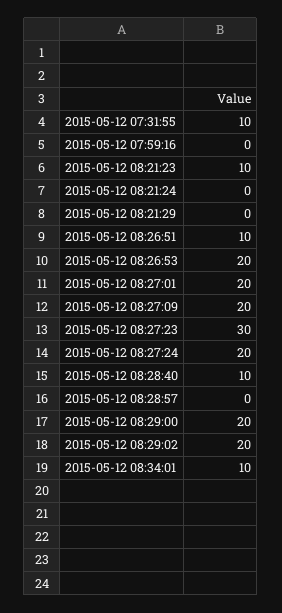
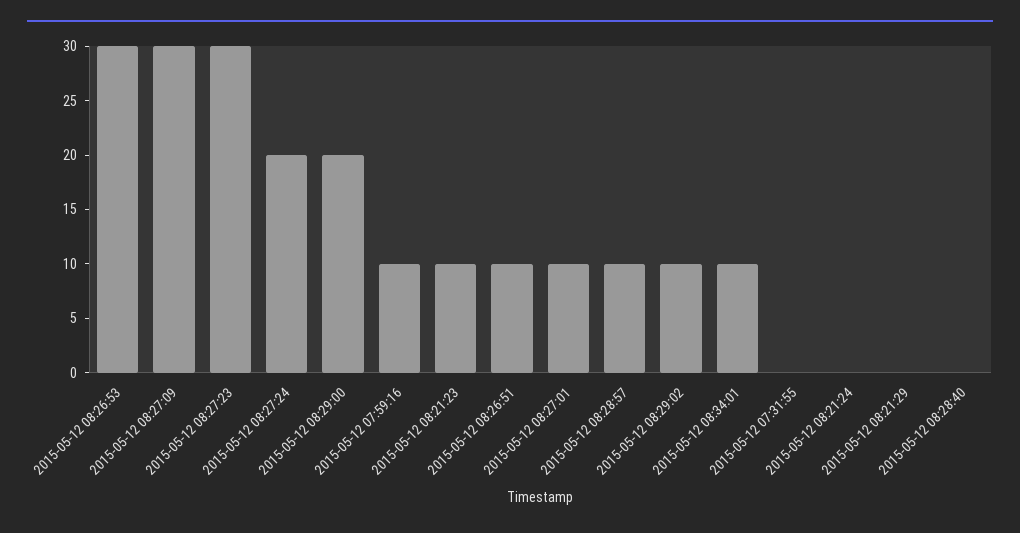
2015-05-12 07:31:55: 10 -> 0
2015-05-12 07:59:16: 0 -> 10
2015-05-12 08:26:53: 20 -> 30
2015-05-12 08:27:01: 20 -> 10
2015-05-12 08:27:09: 20 -> 30
2015-05-12 08:28:40: 10 -> 0
2015-05-12 08:28:57: 0 -> 10
2015-05-12 08:29:02: 20 -> 10

